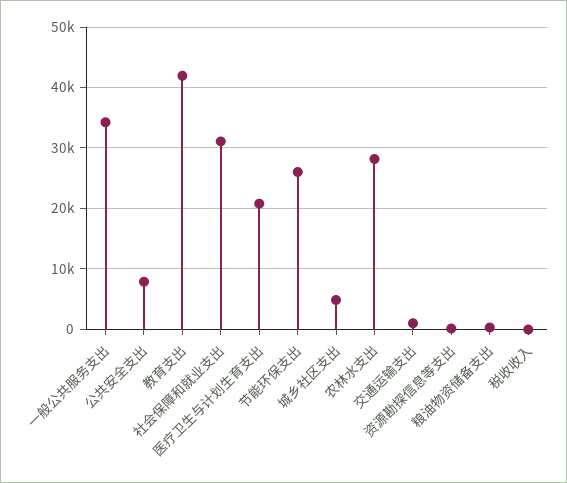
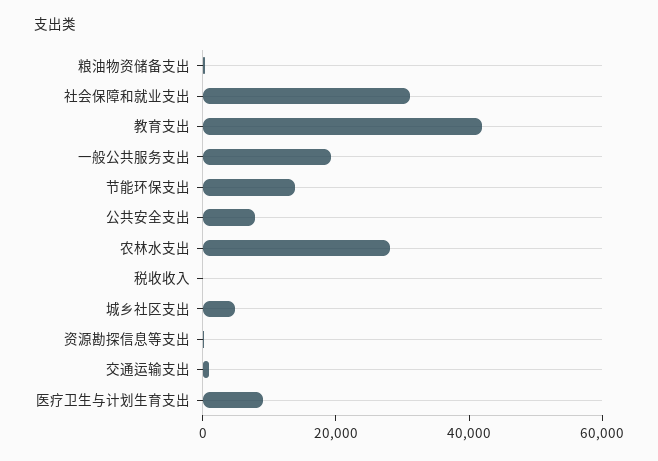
一般公共服务支出: 34000 -> 20000
医疗卫生与计划生育支出: 21000 -> 10000
节能环保支出: 26000 -> 15000

